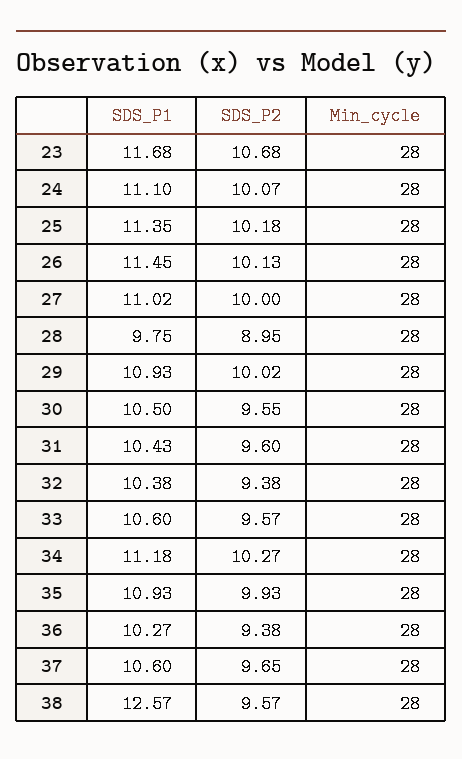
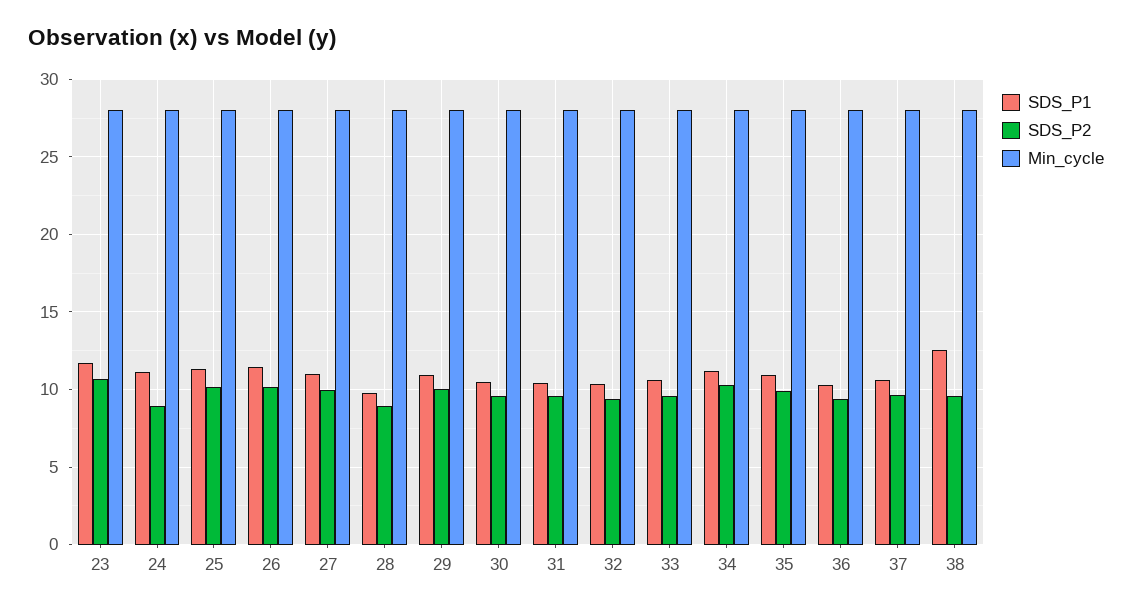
SDS_P2, 24: 10.07 -> 9

